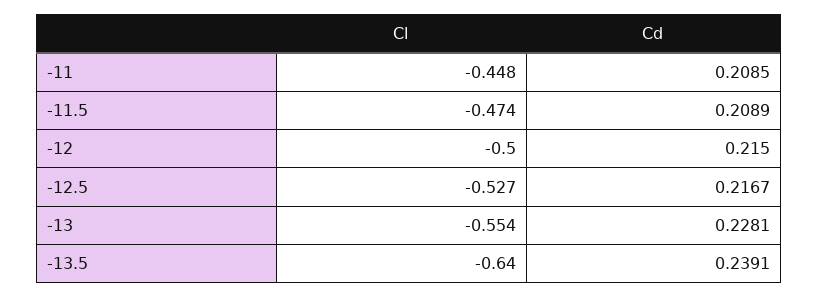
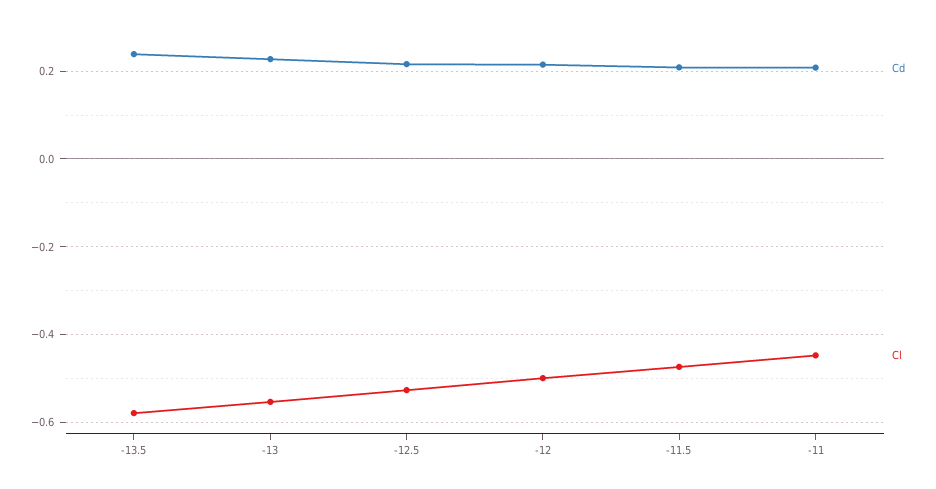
Cl, -13.5: -0.64 -> -0.58

